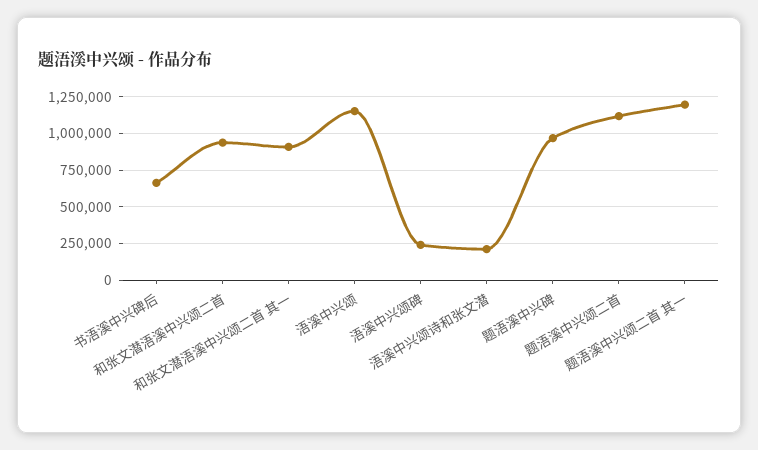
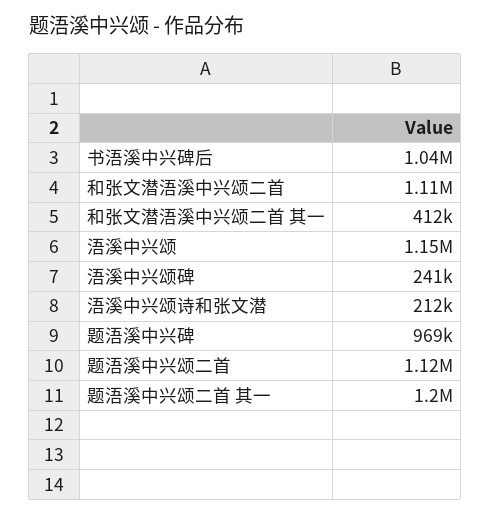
书浯溪中兴碑后: 650000 -> 1040000
和张文潜浯溪中兴颂二首: 950000 -> 1110000
和张文潜浯溪中兴颂二首 其一: 900000 -> 412000

